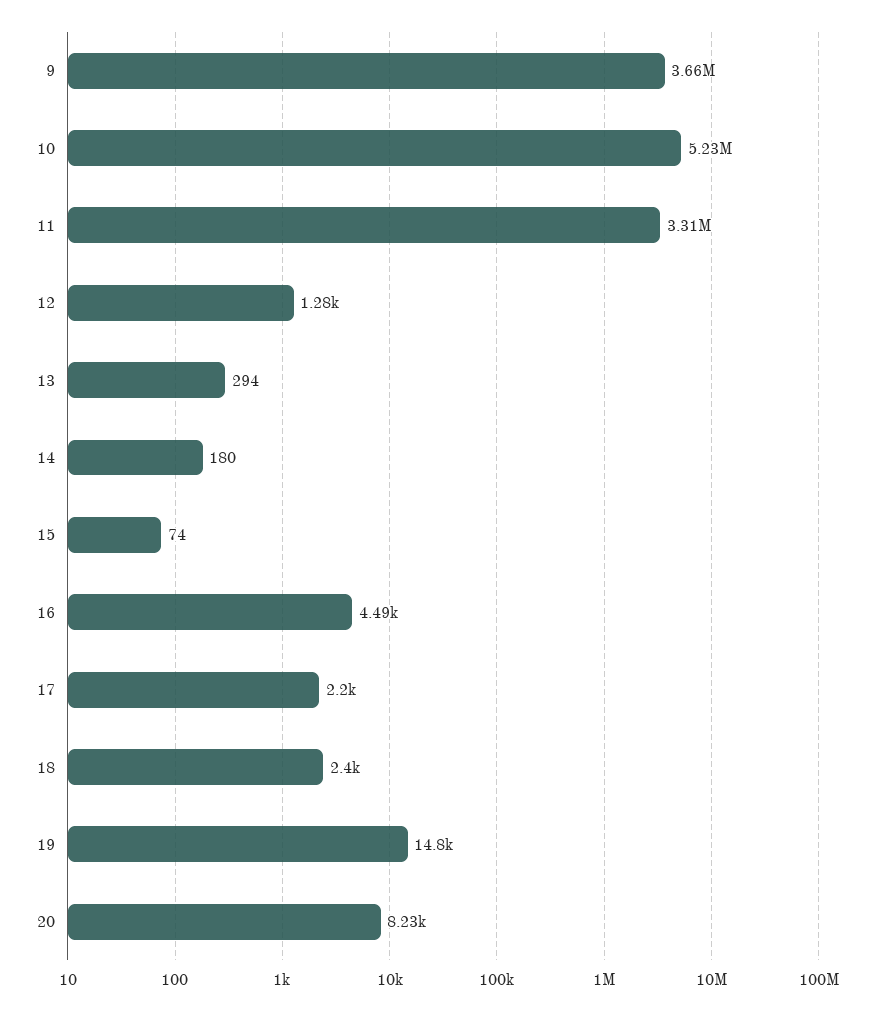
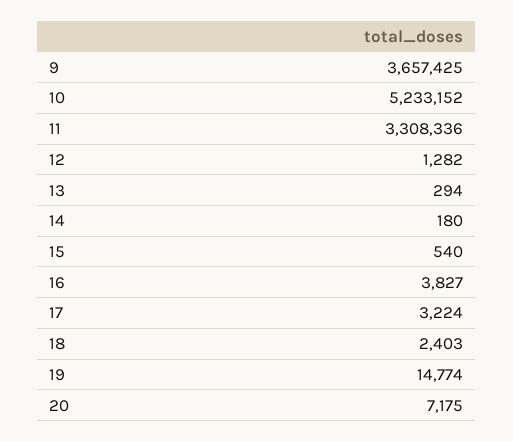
15: 74 -> 540
16: 4490 -> 3827
17: 2200 -> 3224
20: 8230 -> 7175

